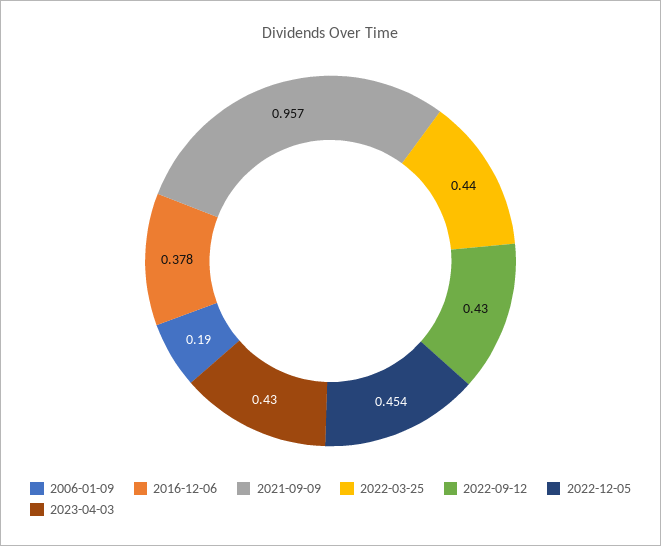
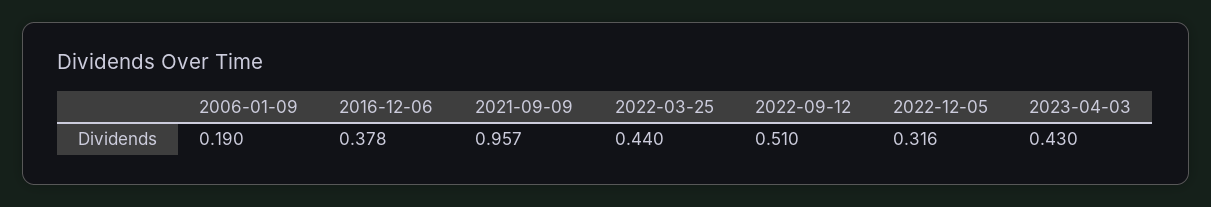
2022-09-12: 0.43 -> 0.51
2022-12-05: 0.454 -> 0.316

